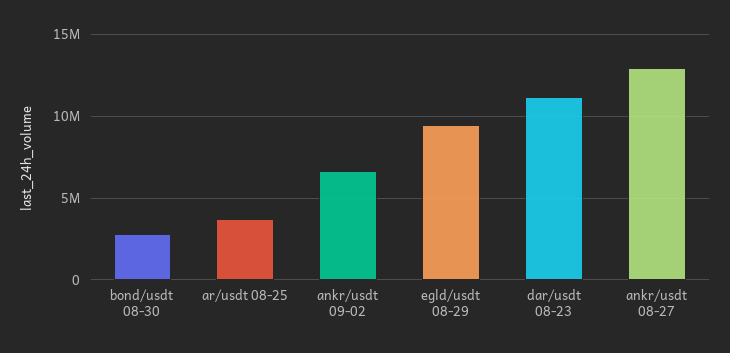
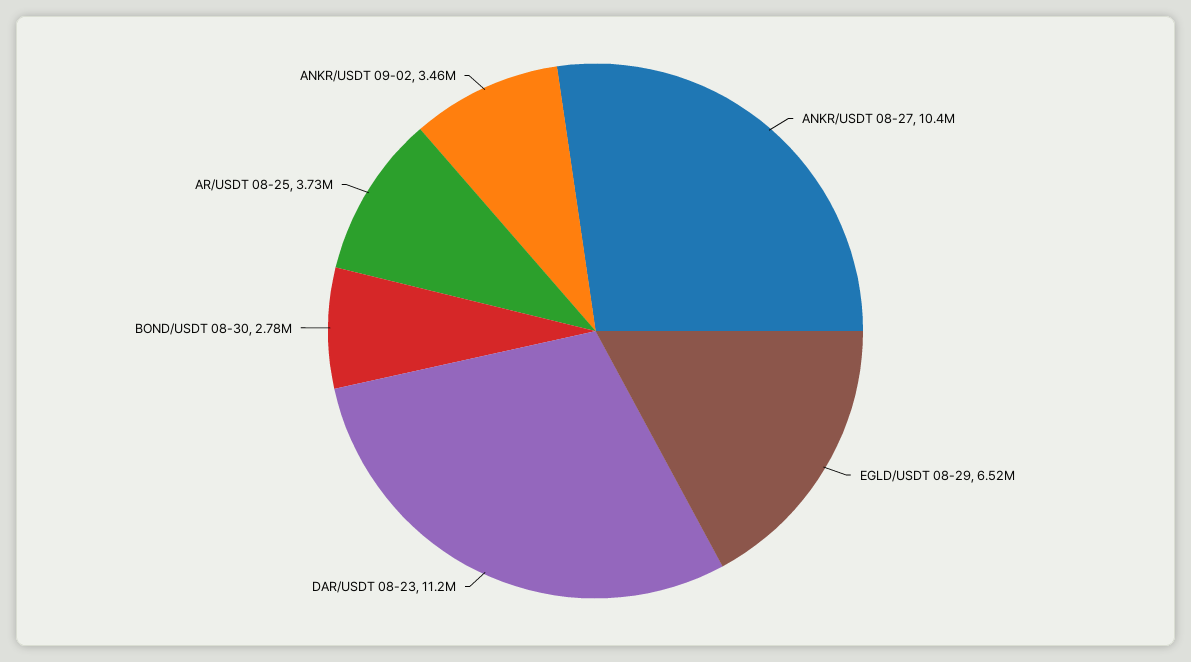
ankr/usdt 09-02: 6500000 -> 3460000
egld/usdt 08-29: 9500000 -> 6520000
ankr/usdt 08-27: 13000000 -> 10400000

